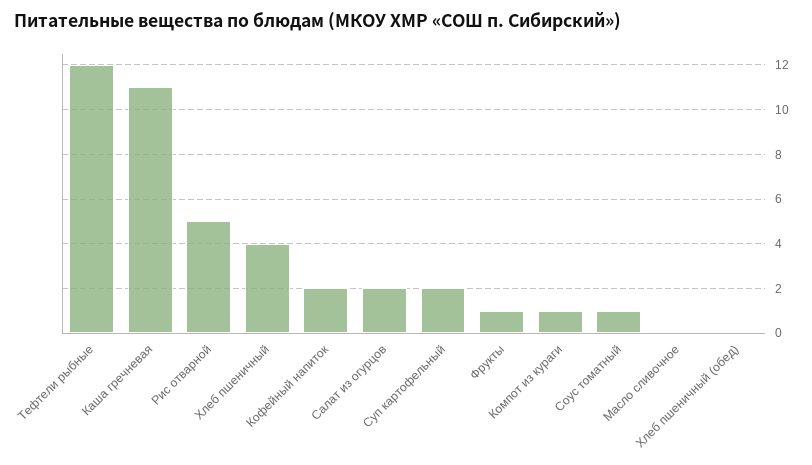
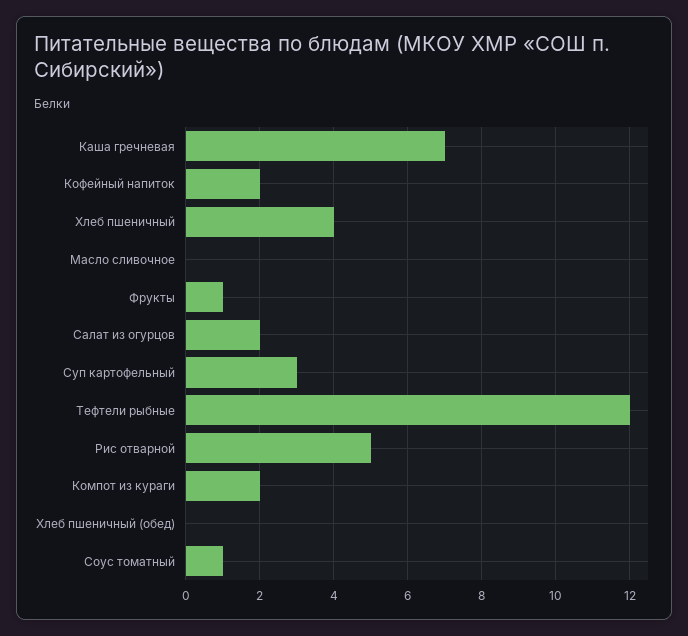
Каша гречневая: 11 -> 7
Суп картофельный: 2 -> 3
Компот из кураги: 1 -> 2

